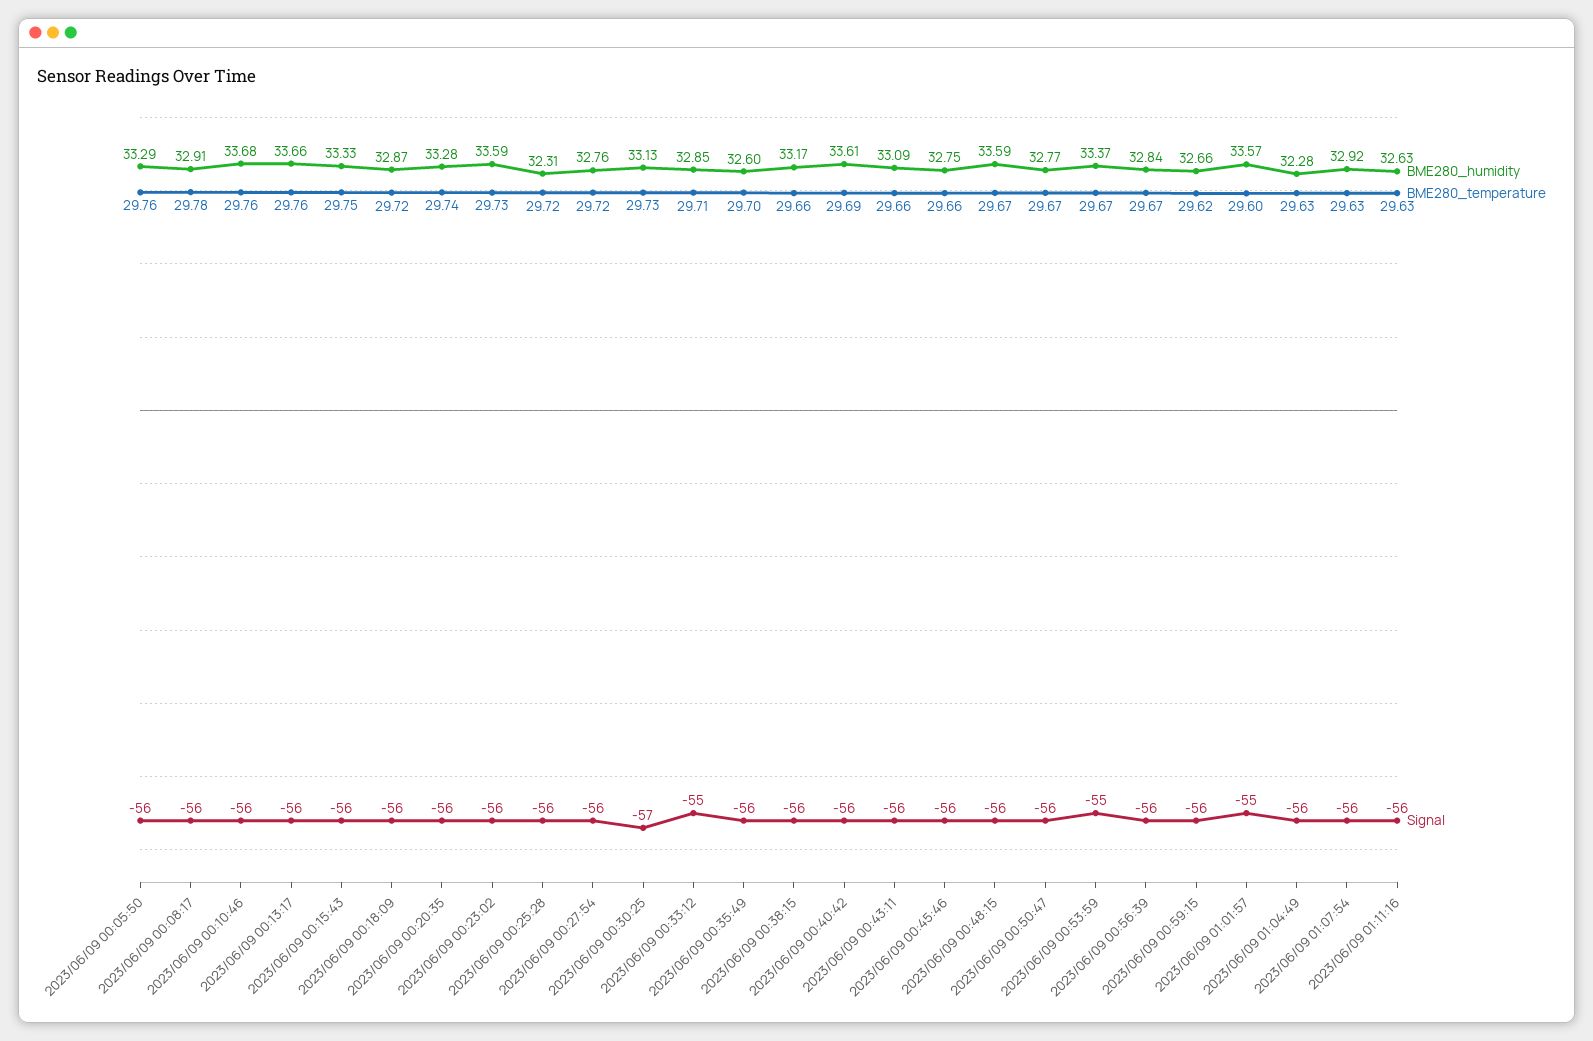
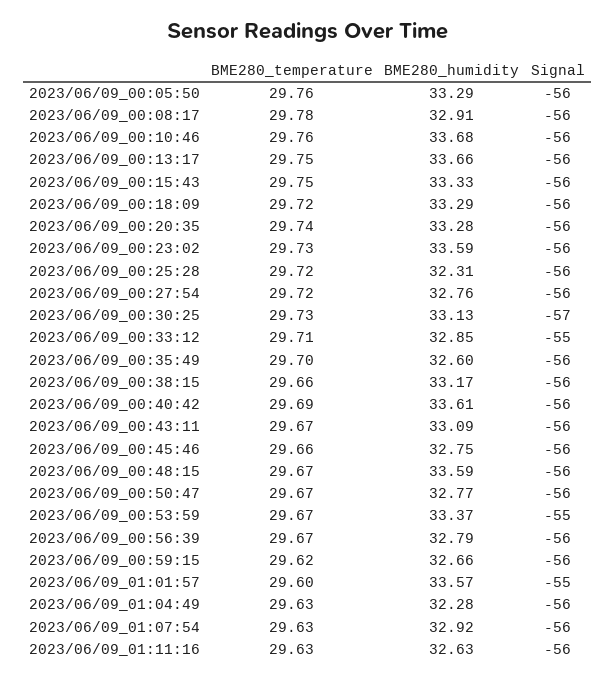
BME280_temperature, 2023/06/09 00:13:17: 29.76 -> 29.75
BME280_humidity, 2023/06/09 00:18:09: 32.87 -> 33.29
BME280_temperature, 2023/06/09 00:43:11: 29.66 -> 29.67
BME280_humidity, 2023/06/09 00:56:39: 32.84 -> 32.79

